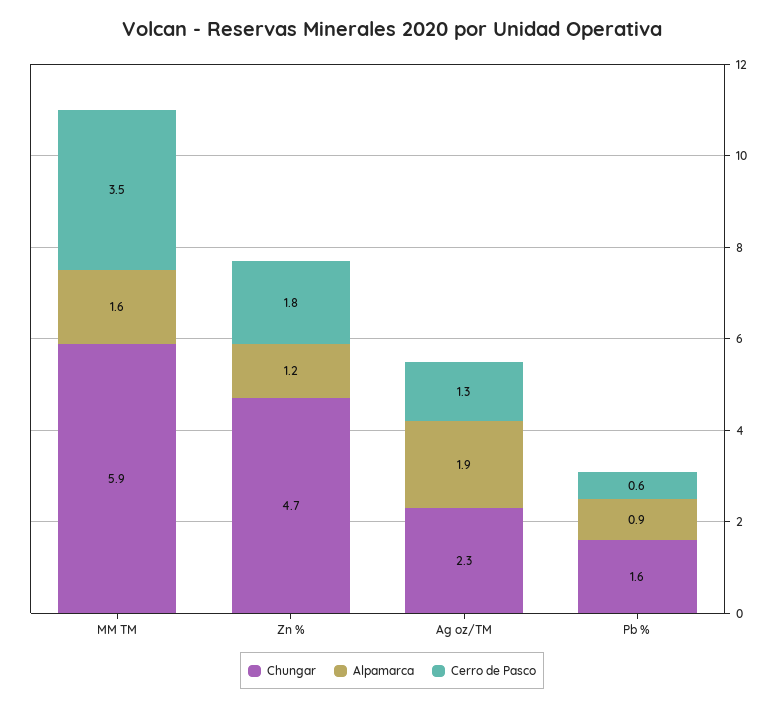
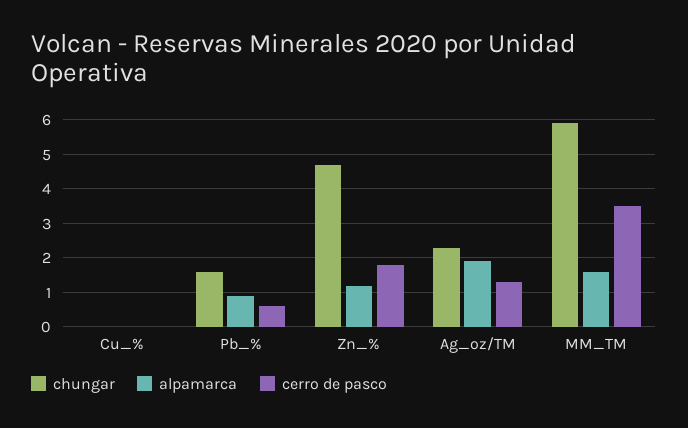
Chungar, Cu_%: none -> 0
Alpamarca, Cu_%: none -> 0
Cerro de Pasco, Cu_%: none -> 0

